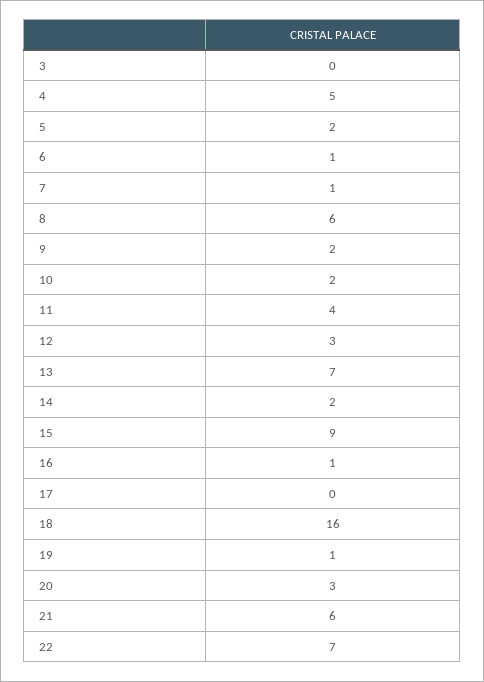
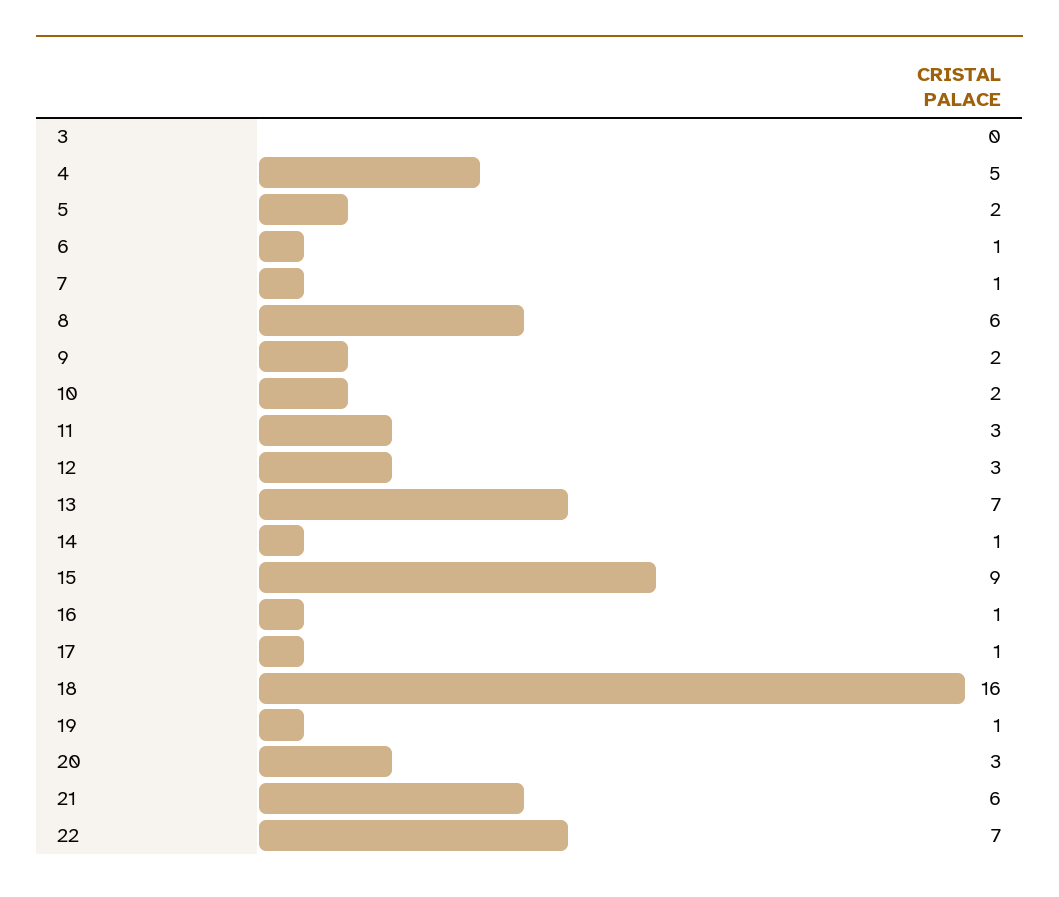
11: 4 -> 3
14: 2 -> 1
17: 0 -> 1

